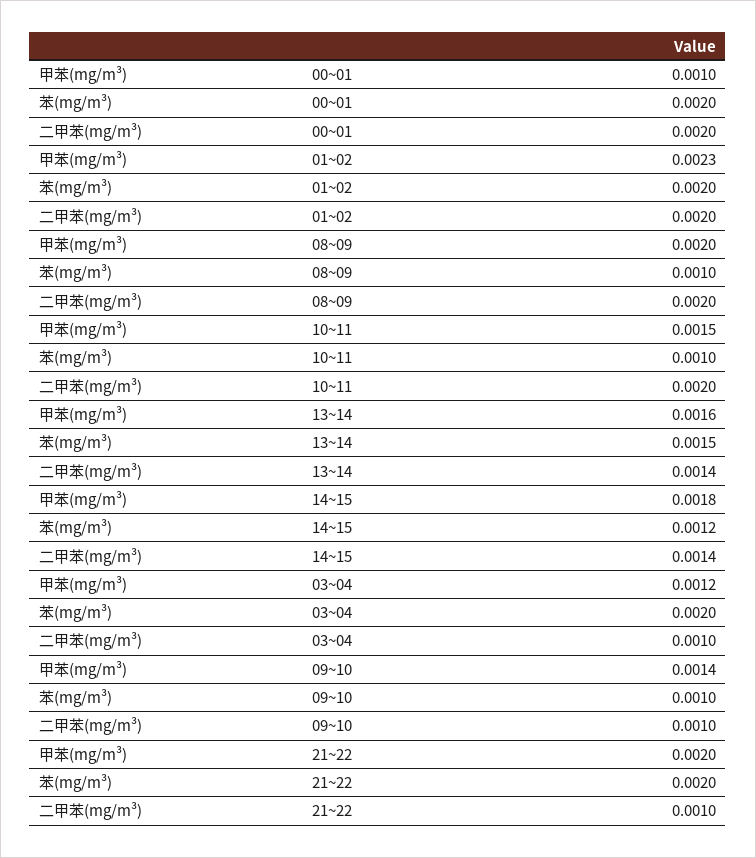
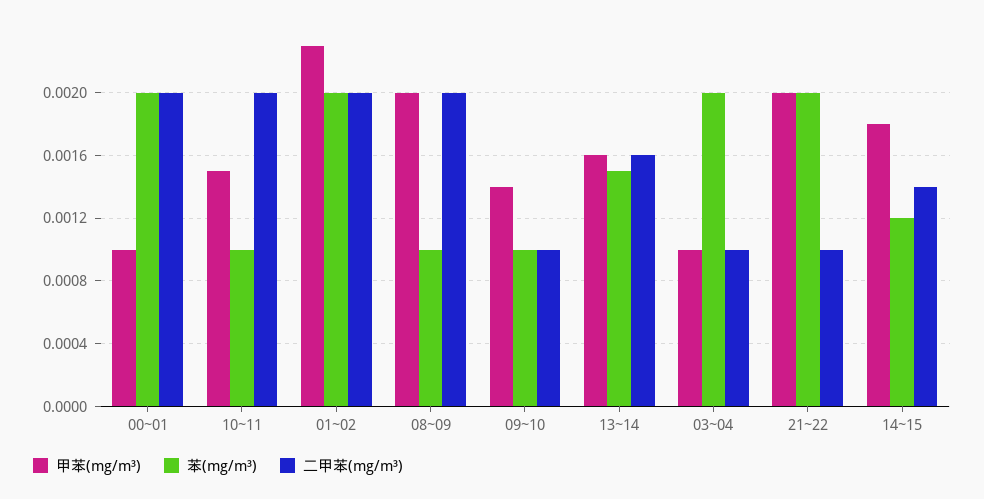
二甲苯(mg/m³), 13~14: 0.0014 -> 0.0016
甲苯(mg/m³), 03~04: 0.0012 -> 0.001

